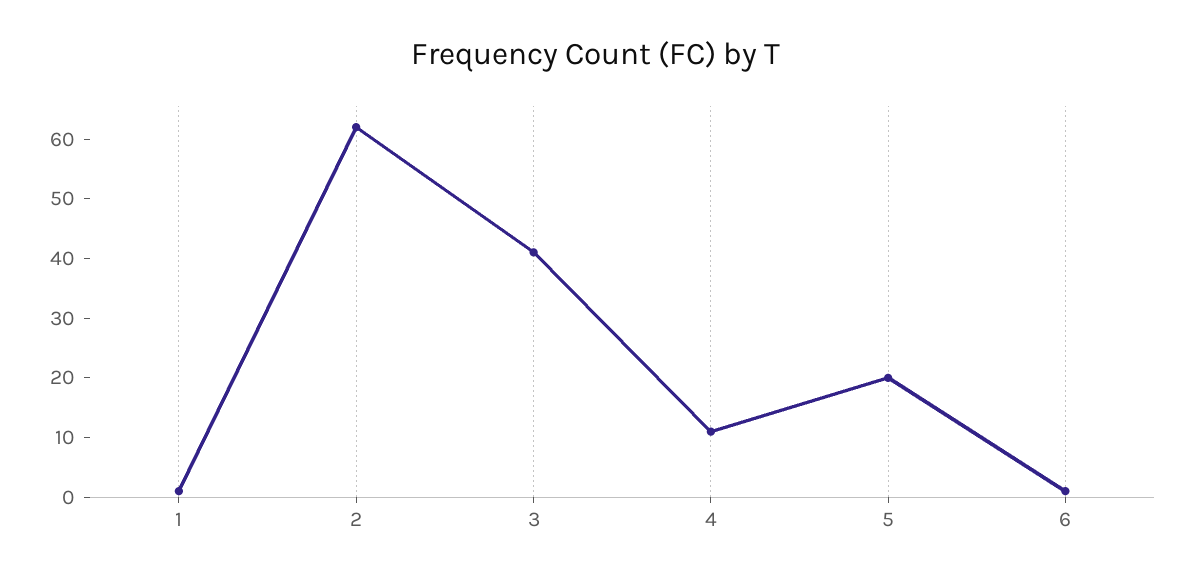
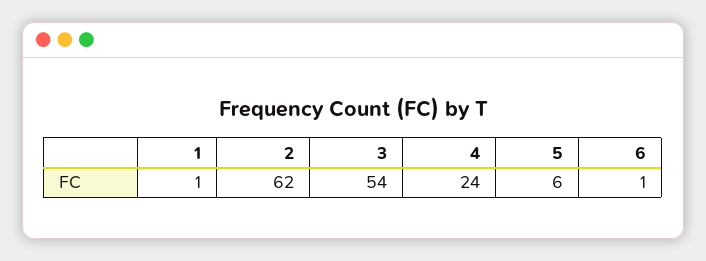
3: 40 -> 54
4: 10 -> 24
5: 20 -> 6

